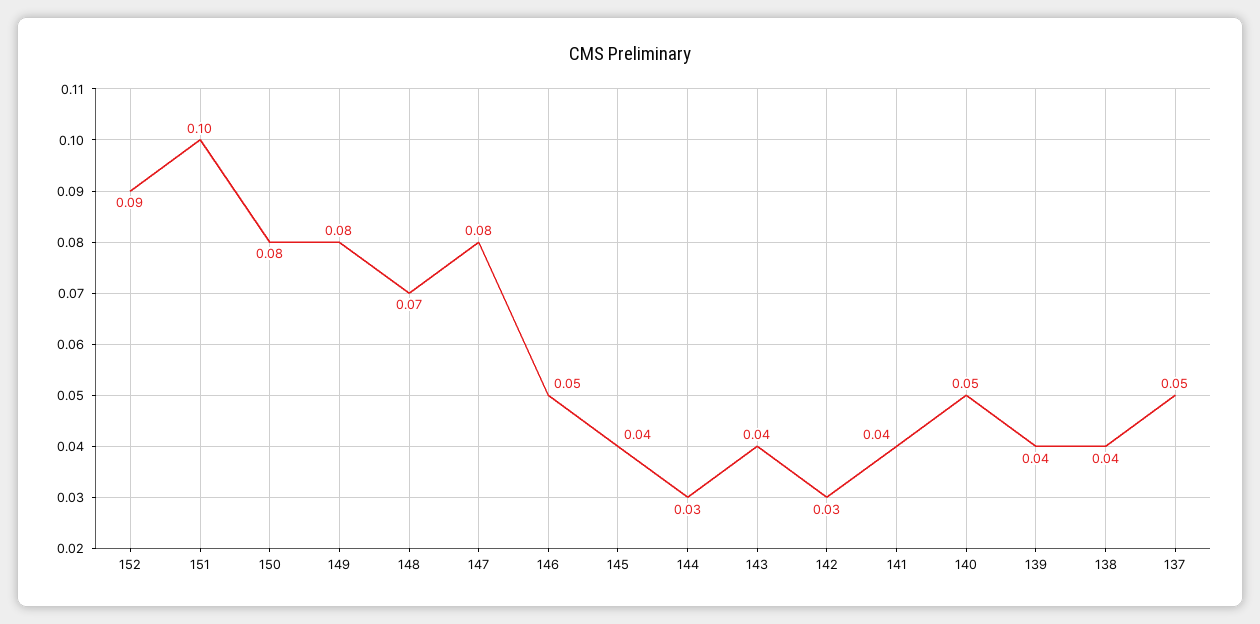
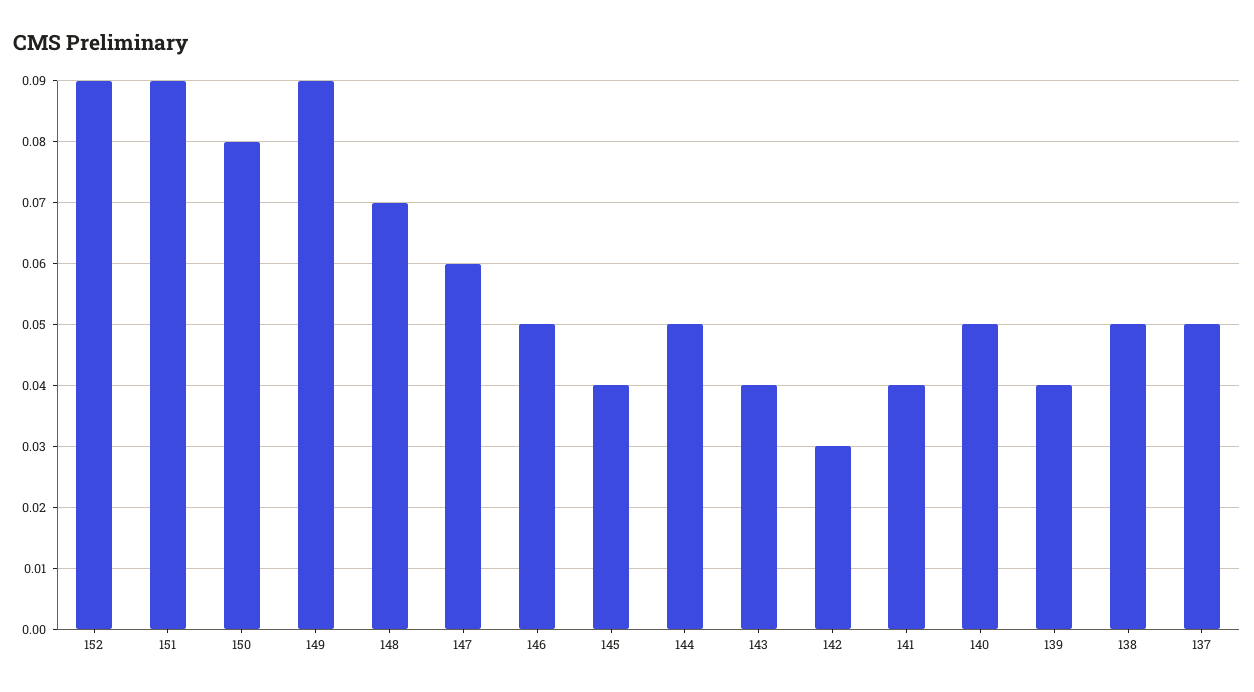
151: 0.1 -> 0.09
149: 0.08 -> 0.09
147: 0.08 -> 0.06
144: 0.03 -> 0.05
138: 0.04 -> 0.05

